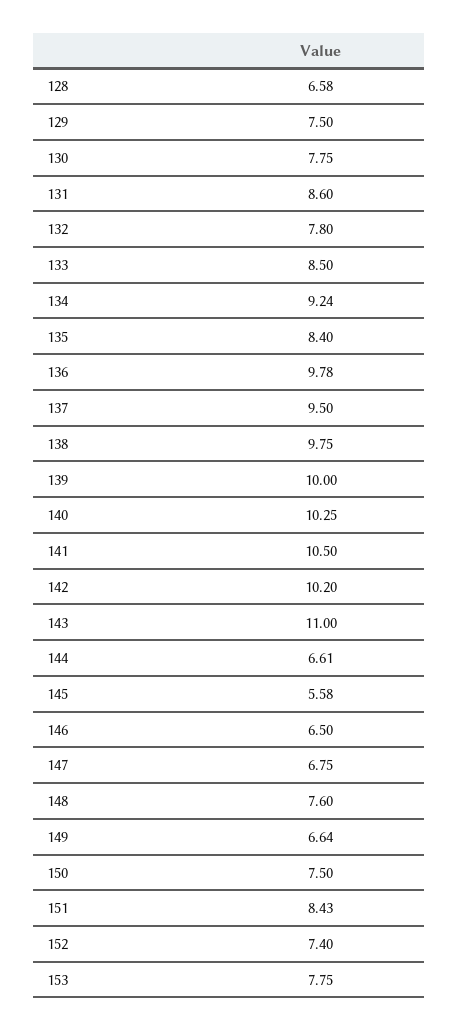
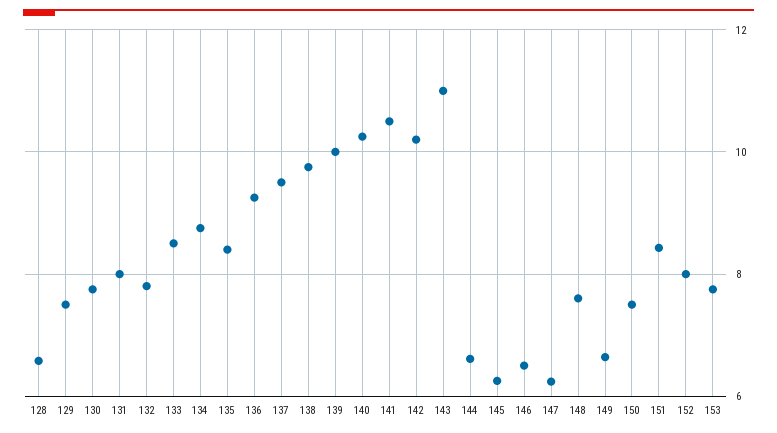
131: 8.6 -> 8
134: 9.24 -> 8.8
136: 9.78 -> 9.2
145: 5.58 -> 6.2
147: 6.75 -> 6.2
152: 7.4 -> 8

